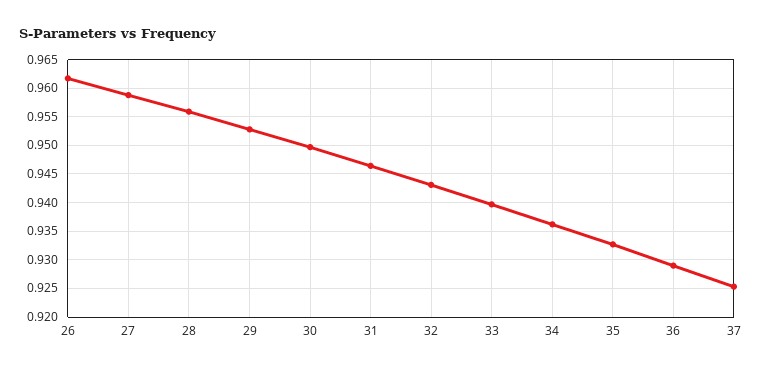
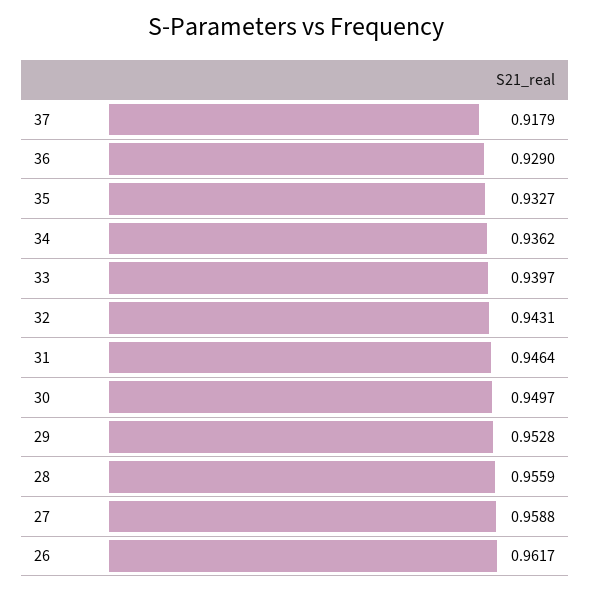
37: 0.925 -> 0.9179

